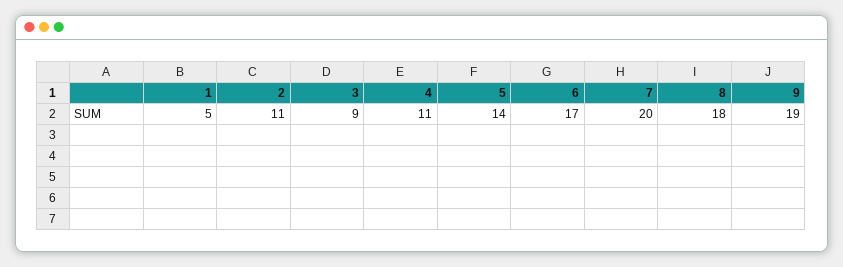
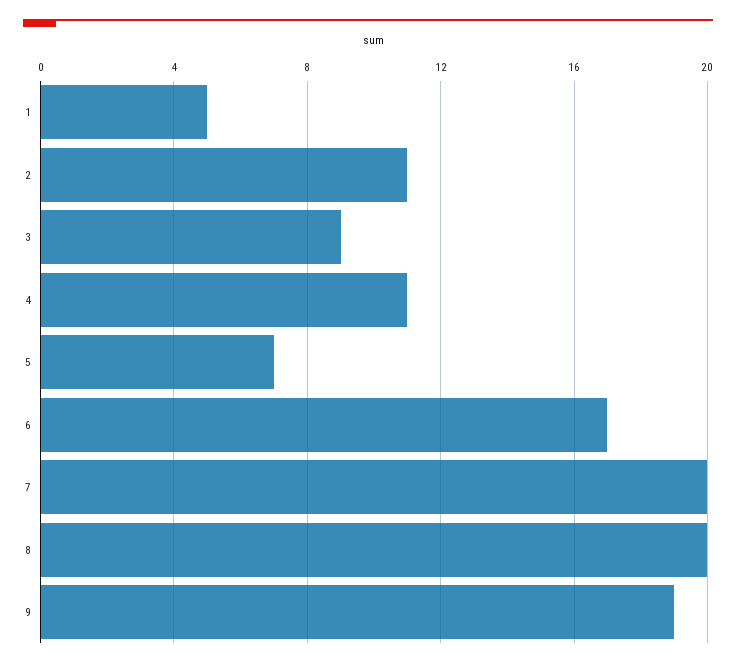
5: 14 -> 7
8: 18 -> 20

